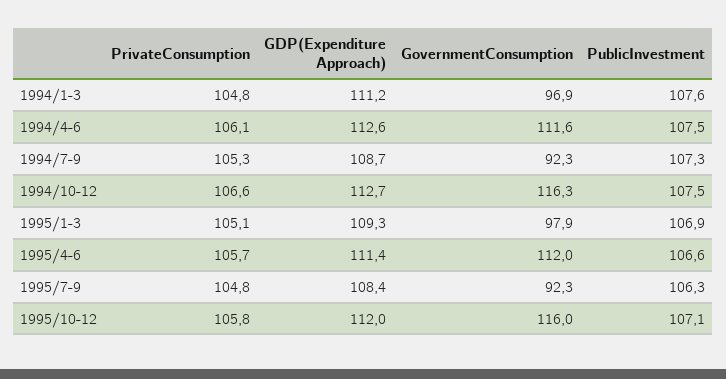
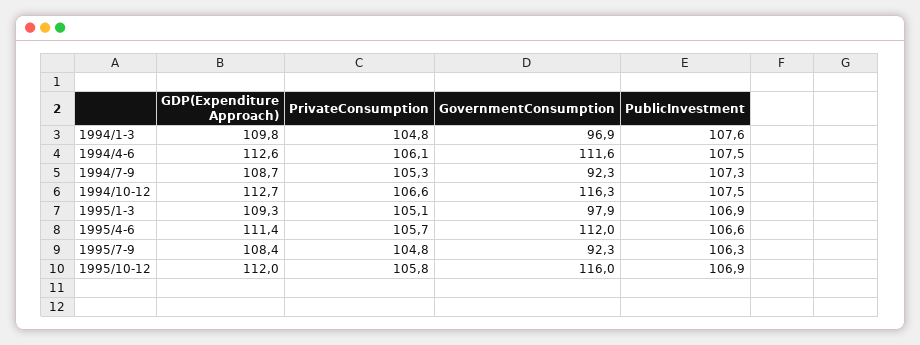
GDP(Expenditure Approach), 1994/1-3: 111.2 -> 109.8
PublicInvestment, 1995/10-12: 107.1 -> 106.9

